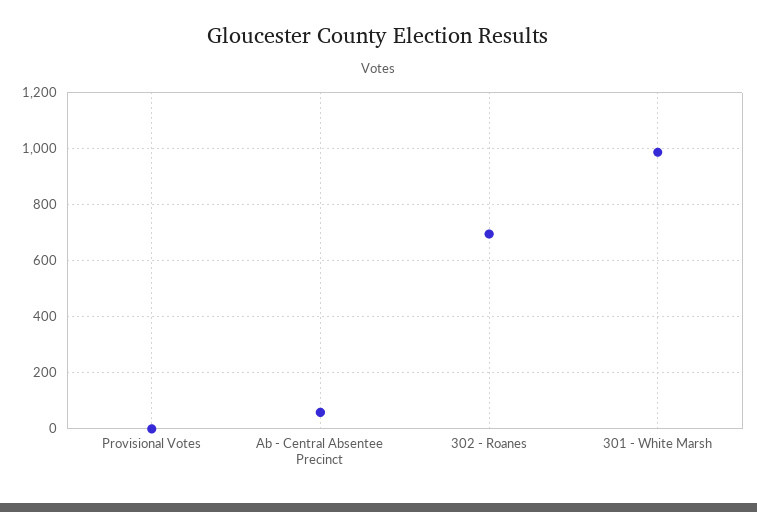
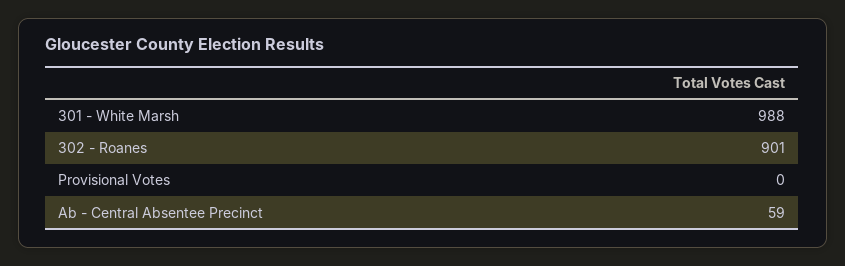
302 - Roanes: 700 -> 901

